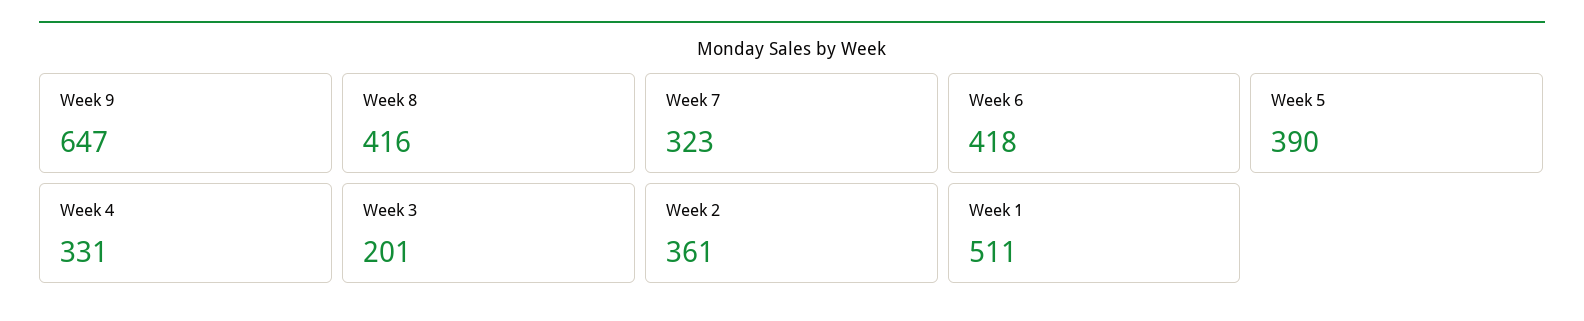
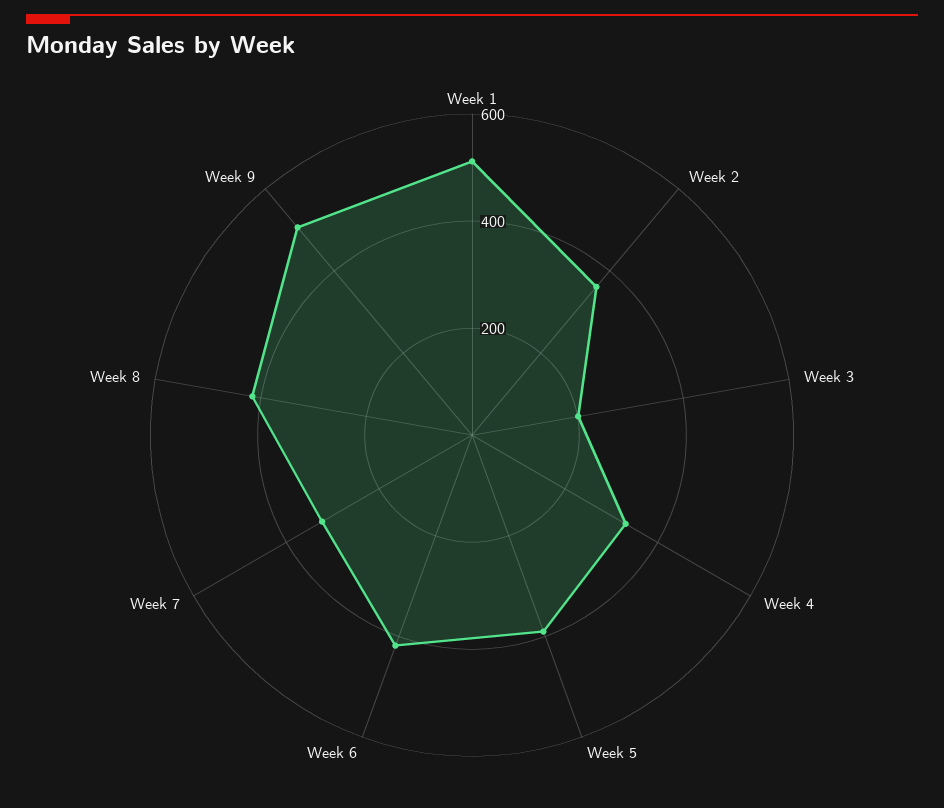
Week 9: 647 -> 500

